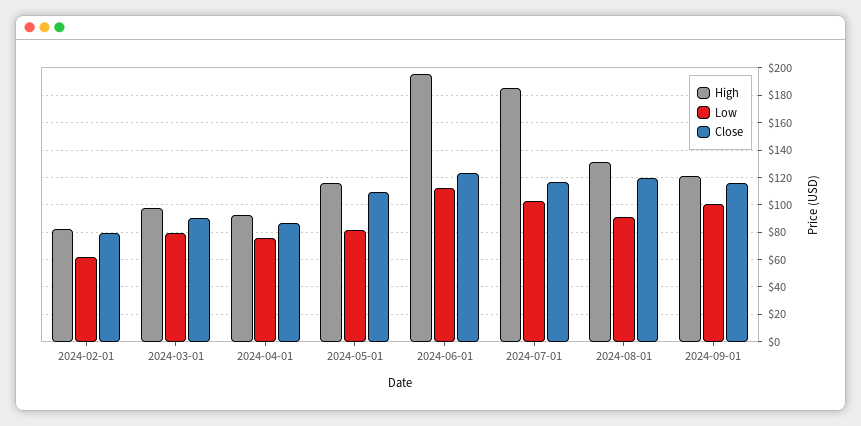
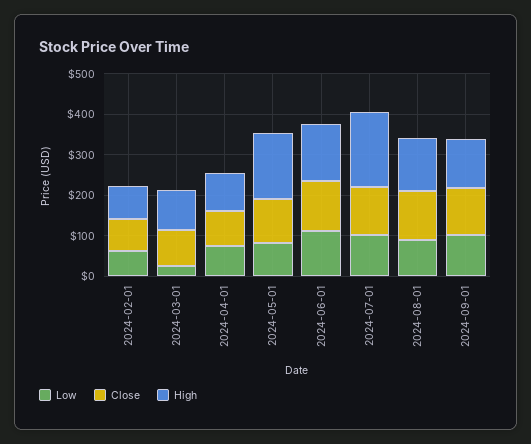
Low, 2024-03-01: 80 -> 20
High, 2024-05-01: 115 -> 160
High, 2024-06-01: 195 -> 140

